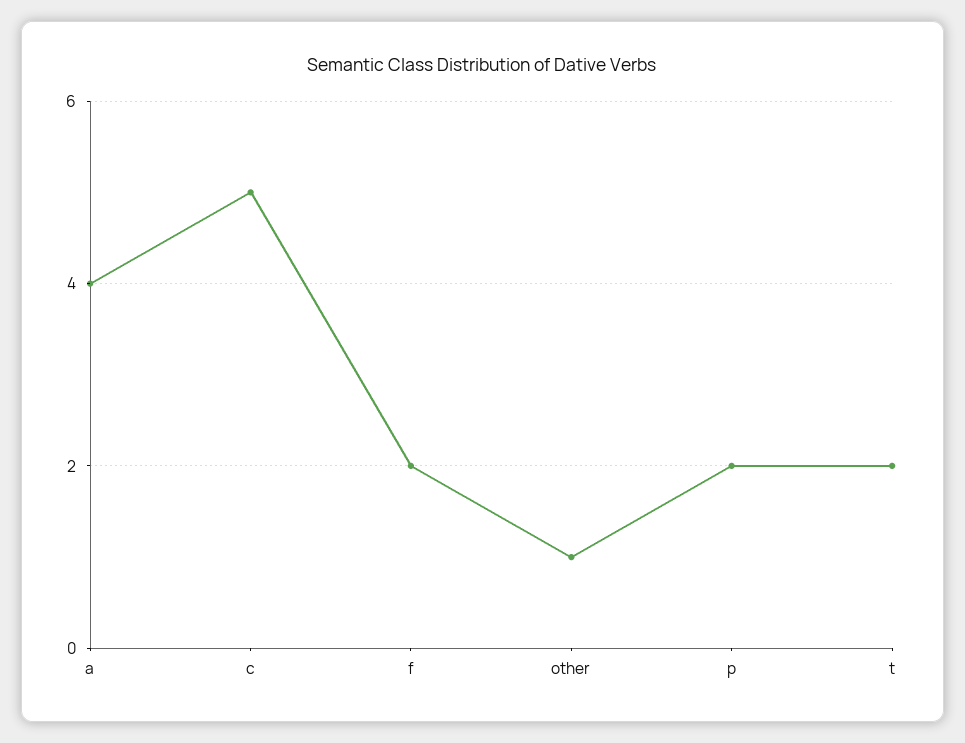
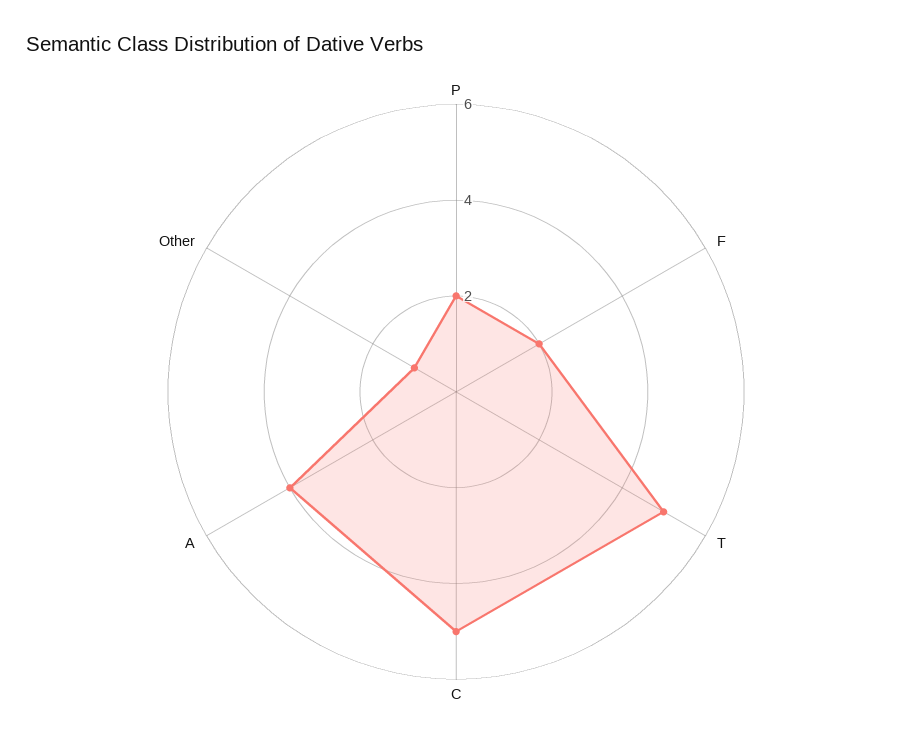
t: 2 -> 5

